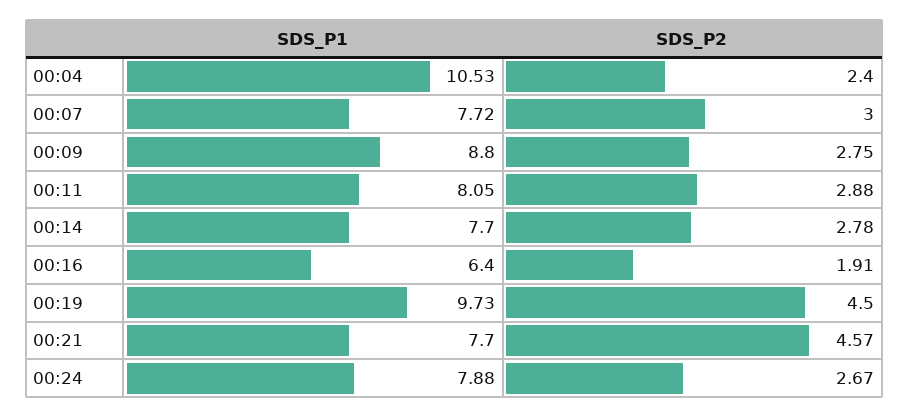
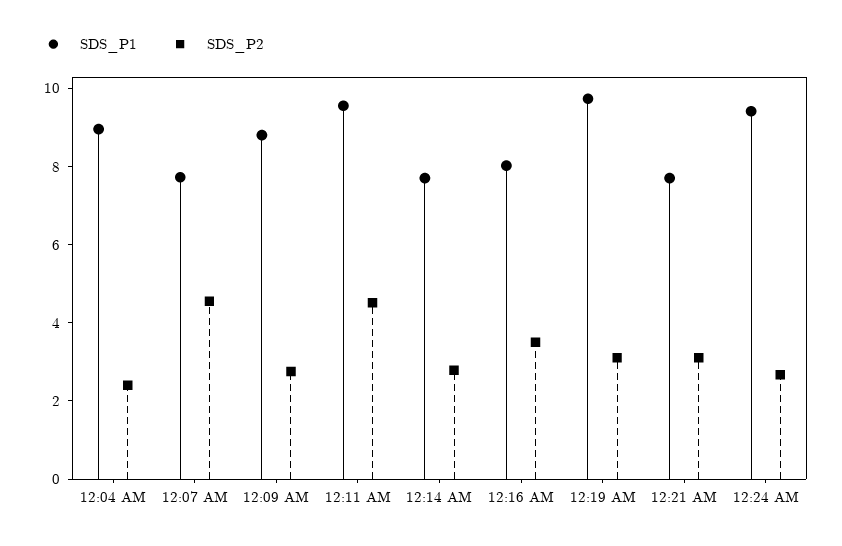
SDS_P1, 00:04: 10.53 -> 9
SDS_P2, 00:07: 3 -> 4.5
SDS_P1, 00:11: 8.05 -> 9.5
SDS_P2, 00:11: 2.88 -> 4.5
SDS_P1, 00:16: 6.4 -> 8
SDS_P2, 00:16: 1.91 -> 3.5
SDS_P2, 00:19: 4.5 -> 3
SDS_P2, 00:21: 4.57 -> 3
SDS_P1, 00:24: 7.88 -> 9.5

